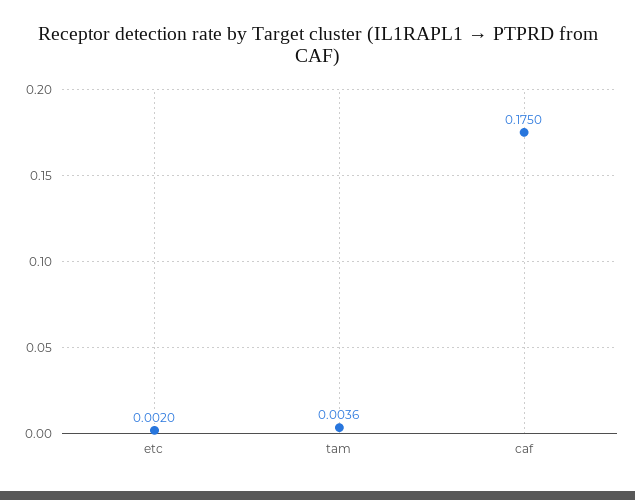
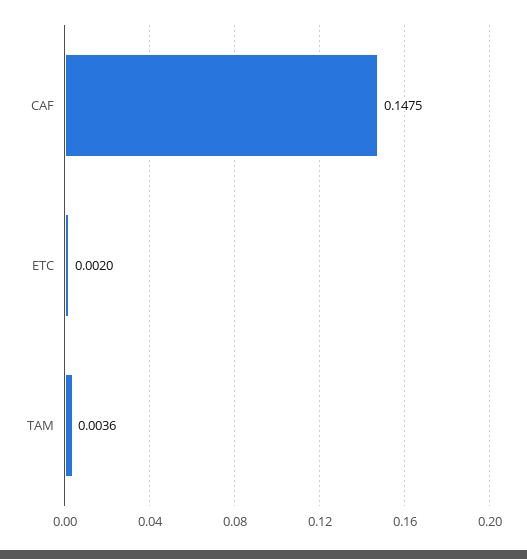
caf: 0.175 -> 0.1475

